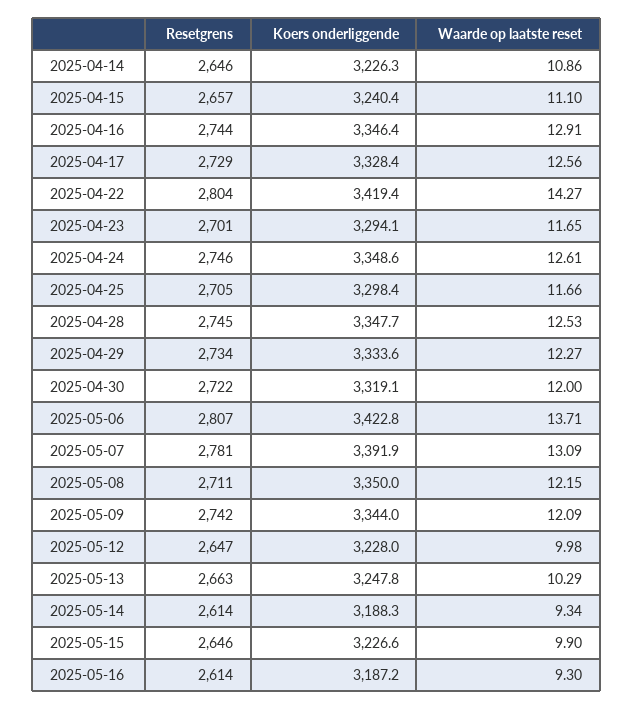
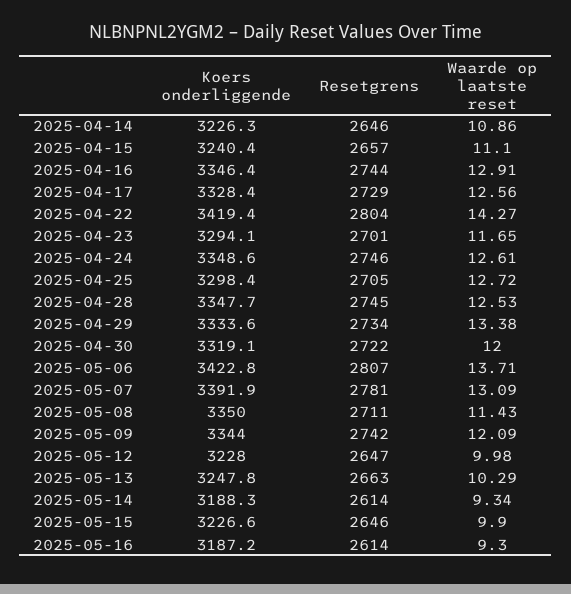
Waarde op laatste reset, 2025-04-25: 11.66 -> 12.72
Waarde op laatste reset, 2025-04-29: 12.27 -> 13.38
Waarde op laatste reset, 2025-05-08: 12.15 -> 11.43

